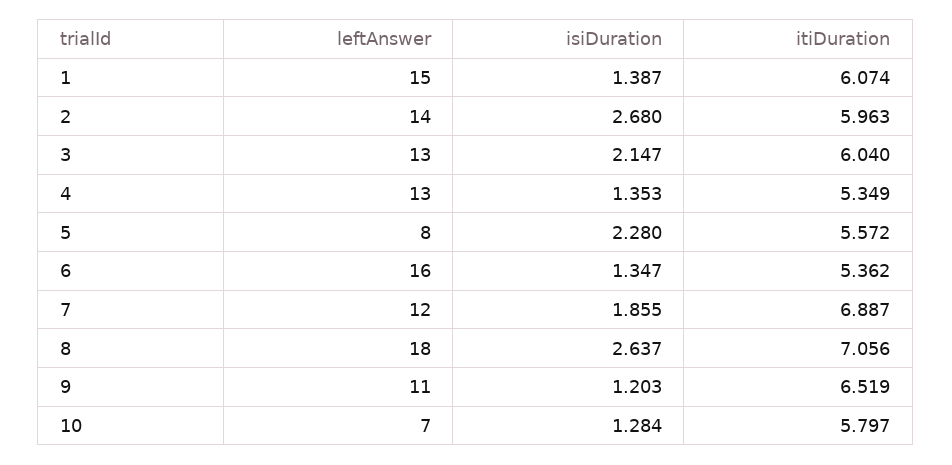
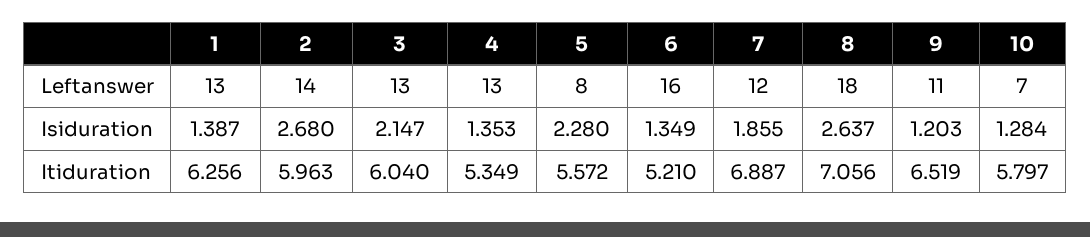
leftAnswer, 1: 15 -> 13
itiDuration, 1: 6.074 -> 6.256
isiDuration, 6: 1.347 -> 1.349
itiDuration, 6: 5.362 -> 5.21

